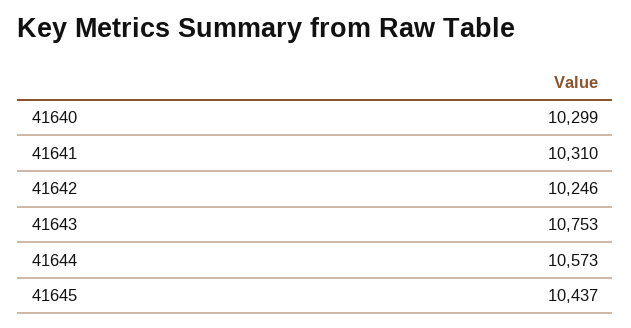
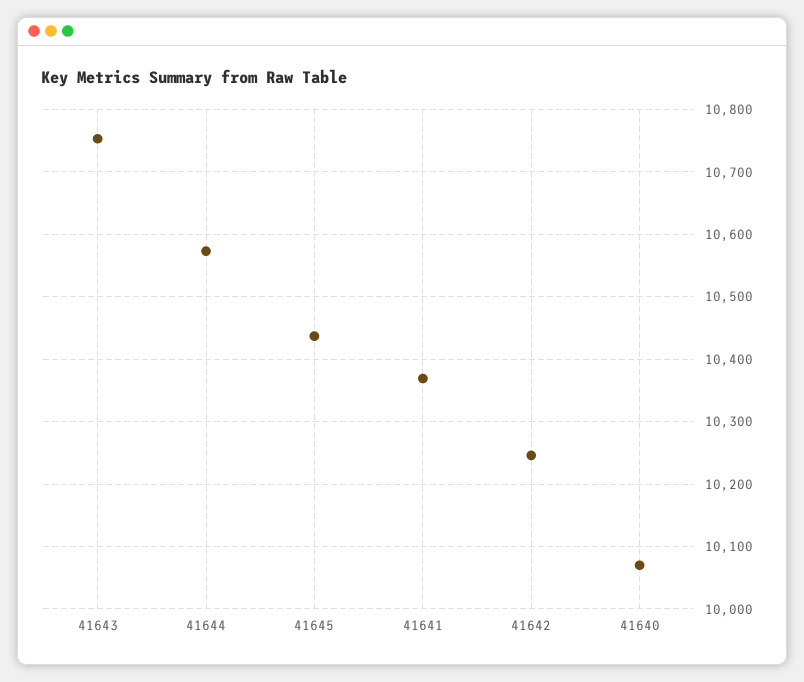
41640: 10299 -> 10070
41641: 10310 -> 10370

